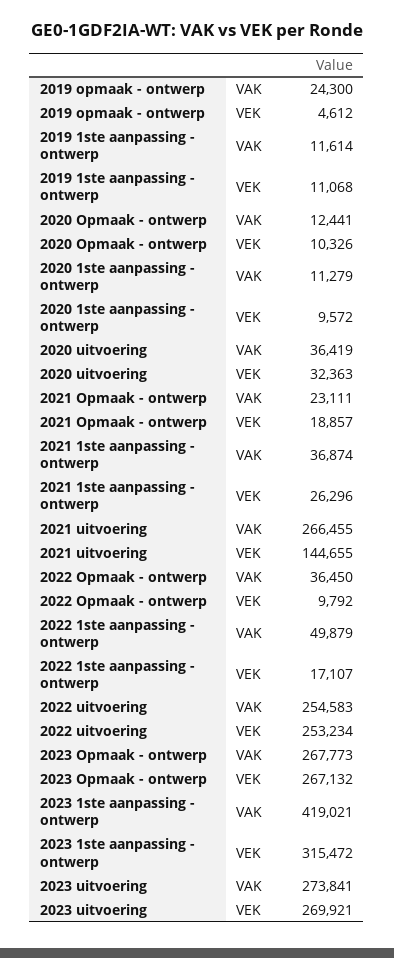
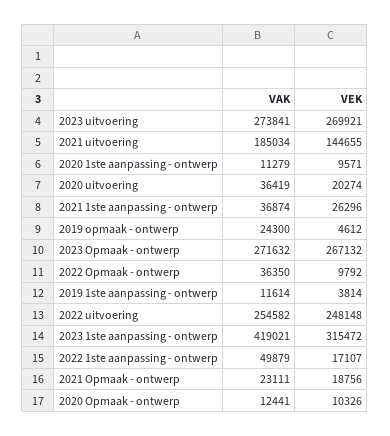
2019 1ste aanpassing - ontwerp, VEK: 11068 -> 3814
2020 1ste aanpassing - ontwerp, VEK: 9572 -> 9571
2020 uitvoering, VEK: 32363 -> 20274
2021 Opmaak - ontwerp, VEK: 18857 -> 18756
2021 uitvoering, VAK: 266455 -> 185034
2022 Opmaak - ontwerp, VAK: 36450 -> 36350
2022 uitvoering, VAK: 254583 -> 254582
2022 uitvoering, VEK: 253234 -> 248148
2023 Opmaak - ontwerp, VAK: 267773 -> 271632

